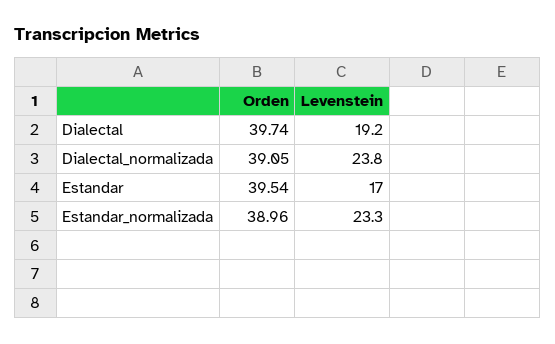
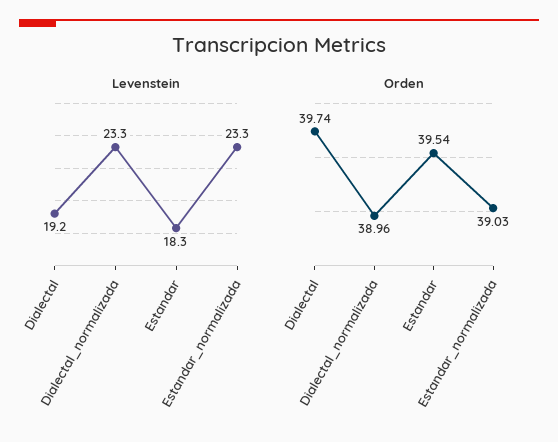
Orden, Dialectal_normalizada: 39.05 -> 38.96
Levenstein, Dialectal_normalizada: 23.8 -> 23.3
Levenstein, Estandar: 17 -> 18.3
Orden, Estandar_normalizada: 38.96 -> 39.03

